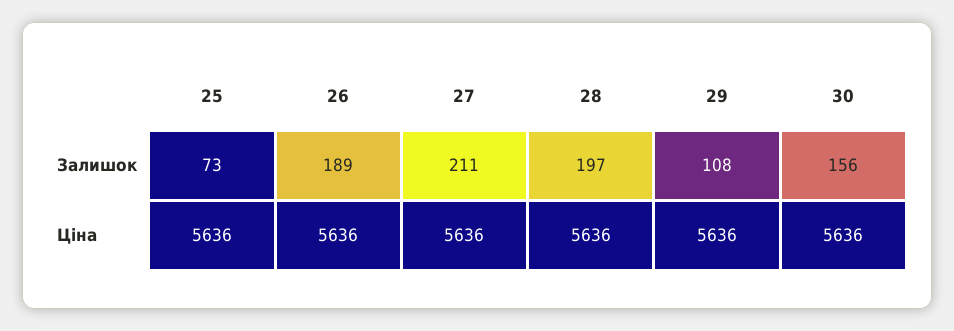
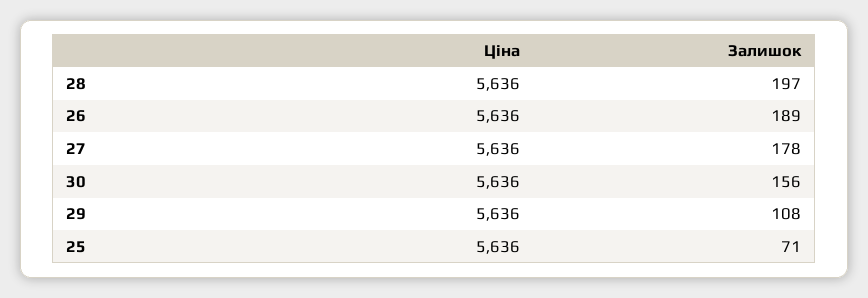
25, Залишок: 73 -> 71
27, Залишок: 211 -> 178

